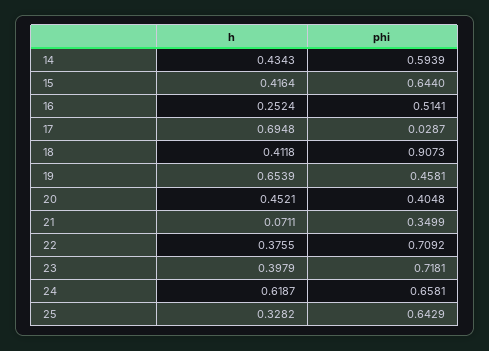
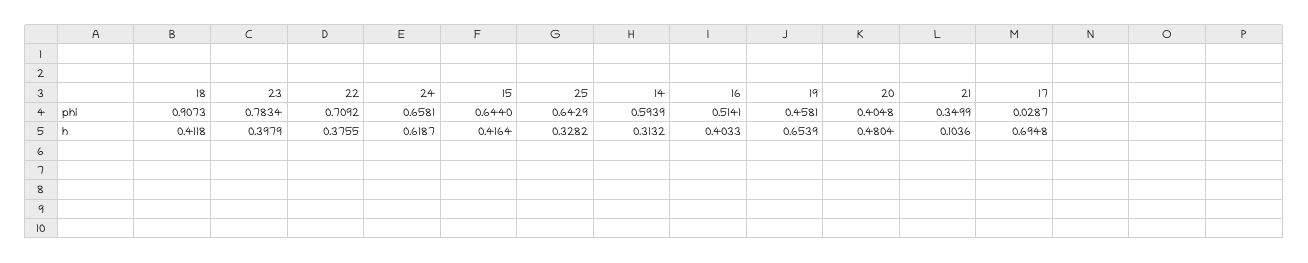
h, 14: 0.4343 -> 0.3132
h, 16: 0.2524 -> 0.4033
h, 20: 0.4521 -> 0.4804
h, 21: 0.0711 -> 0.1036
phi, 23: 0.7181 -> 0.7834

